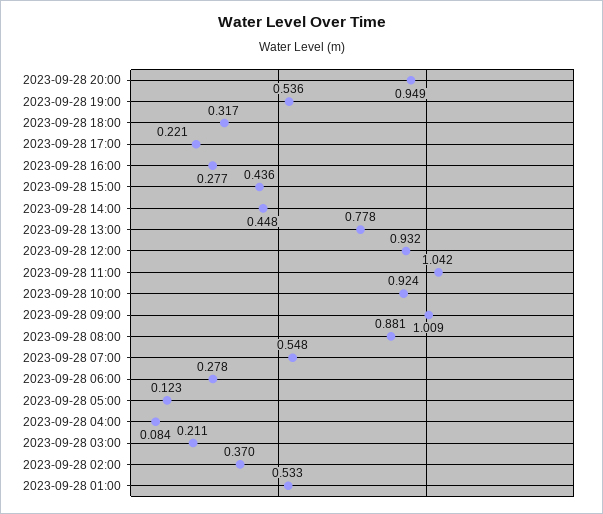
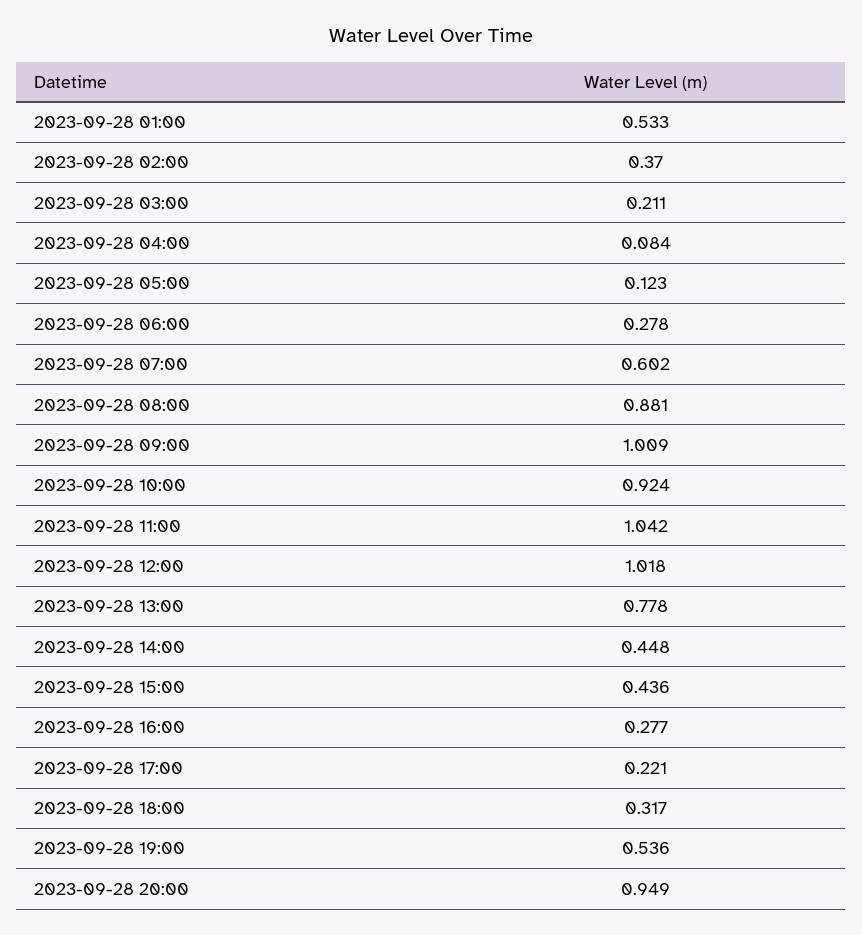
2023-09-28 12:00: 0.932 -> 1.018
2023-09-28 07:00: 0.548 -> 0.602

